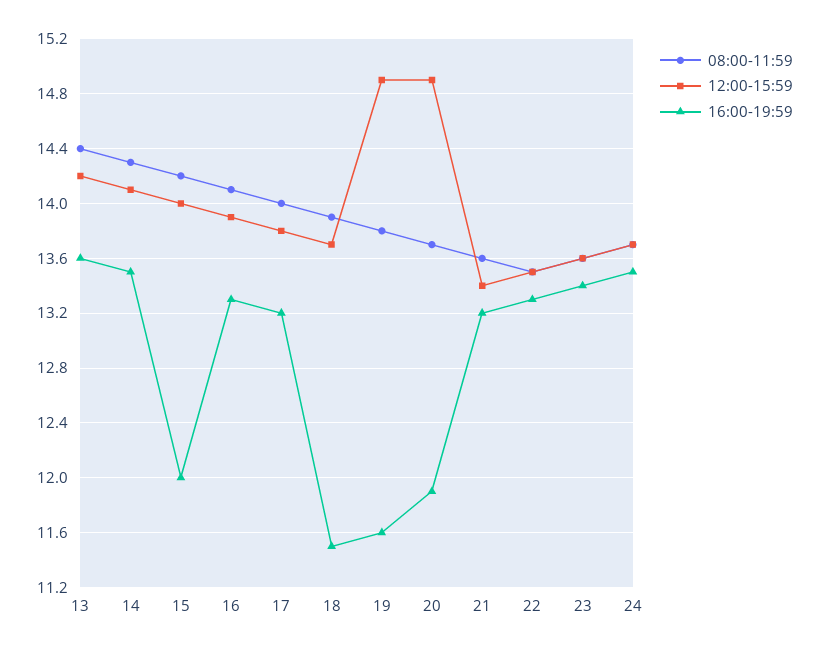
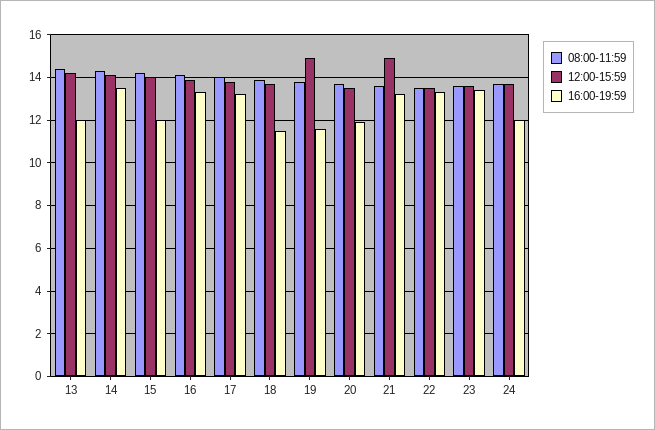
16:00-19:59, 13: 13.6 -> 12
12:00-15:59, 20: 14.9 -> 13.5
12:00-15:59, 21: 13.4 -> 15
16:00-19:59, 24: 13.5 -> 12

